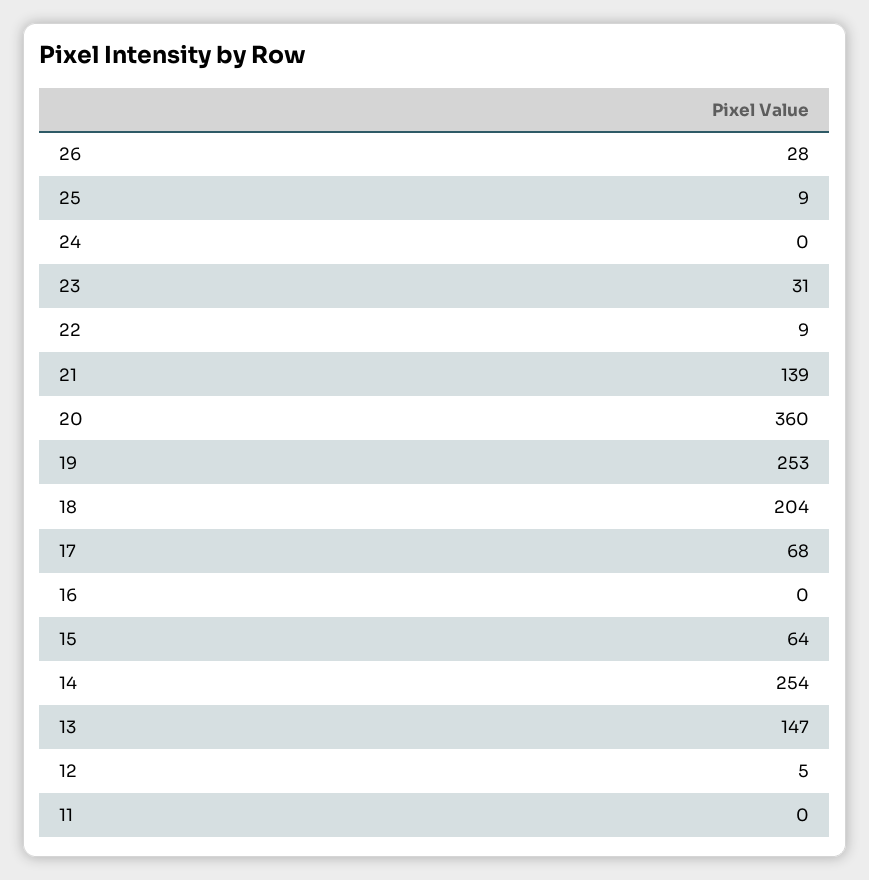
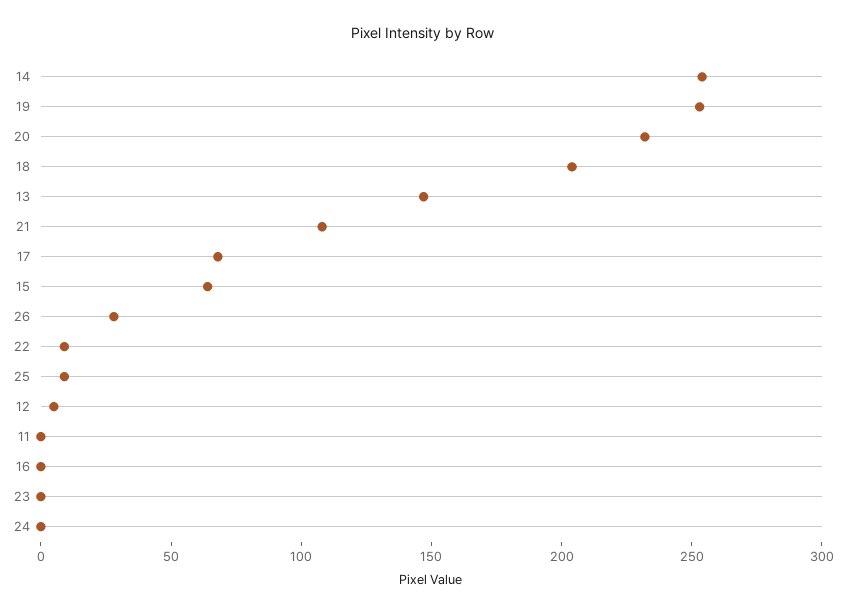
23: 31 -> 0
21: 139 -> 110
20: 360 -> 230

